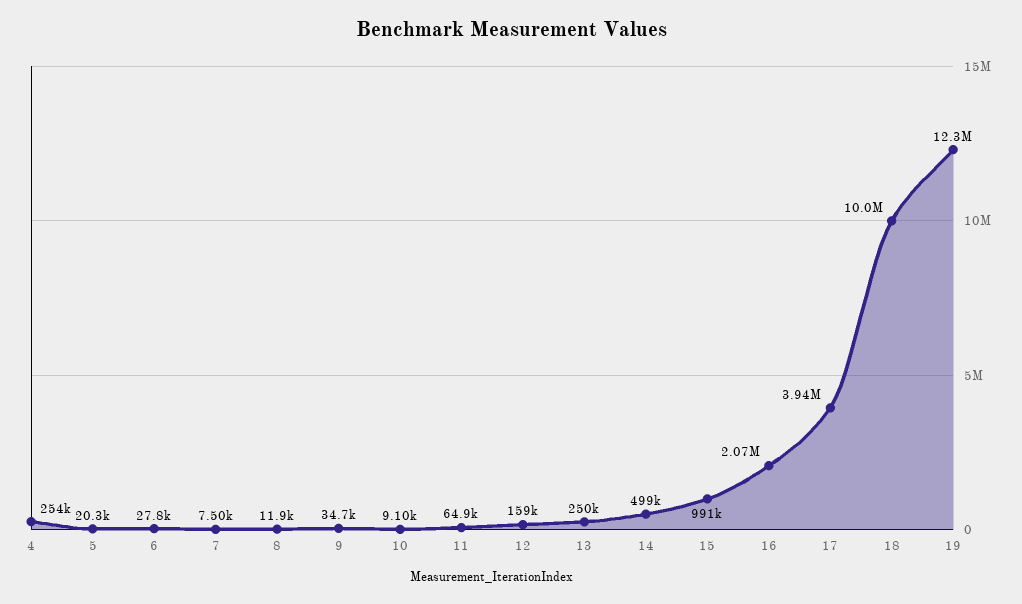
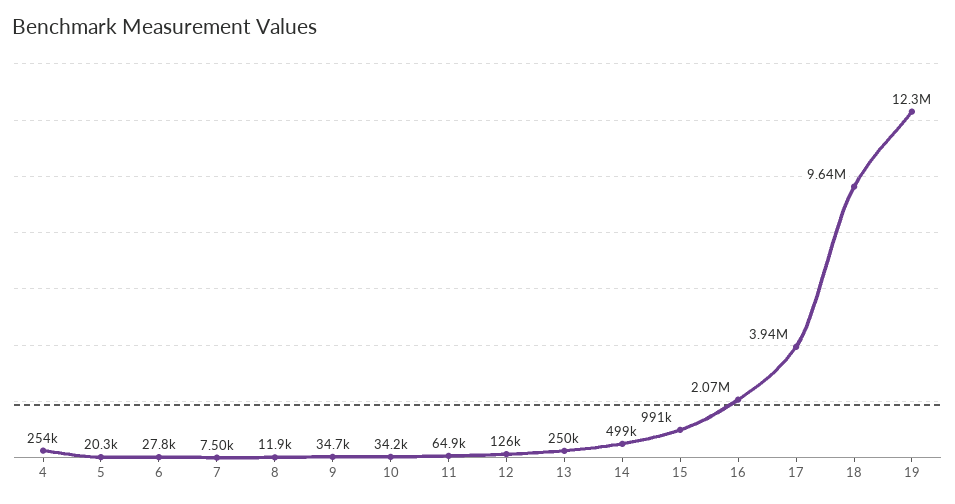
10: 9100 -> 34200
12: 159000 -> 126000
18: 10000000 -> 9640000

